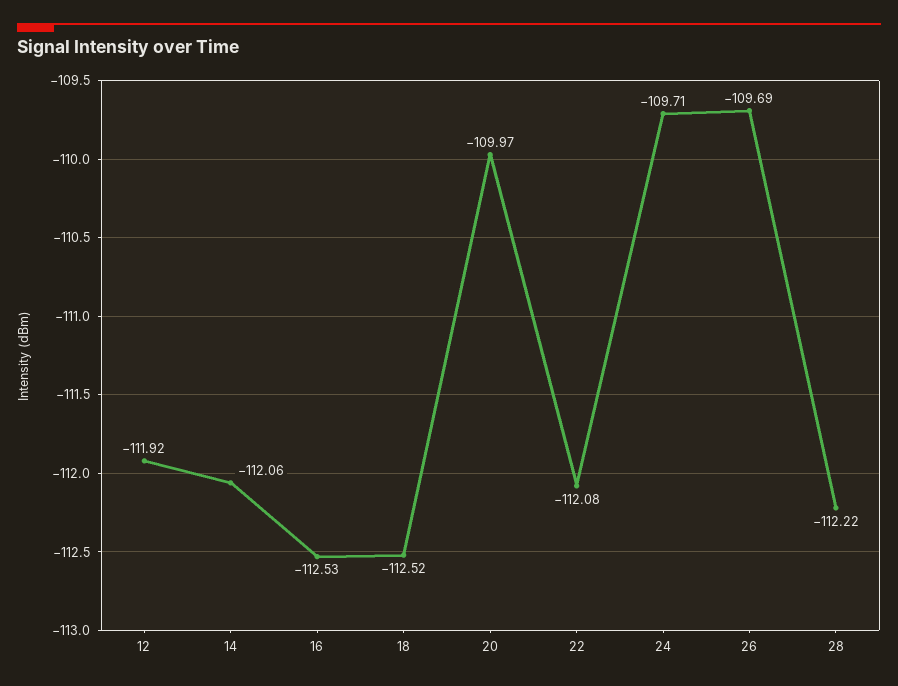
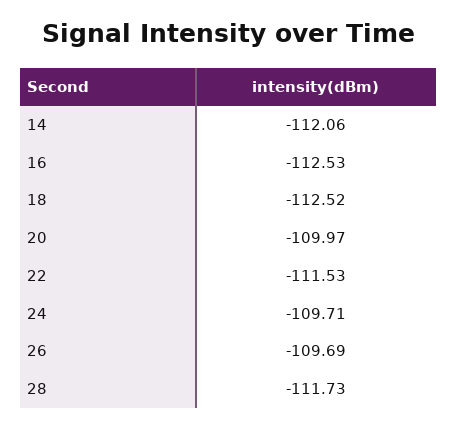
12: -111.92 -> none
22: -112.08 -> -111.53
28: -112.22 -> -111.73

